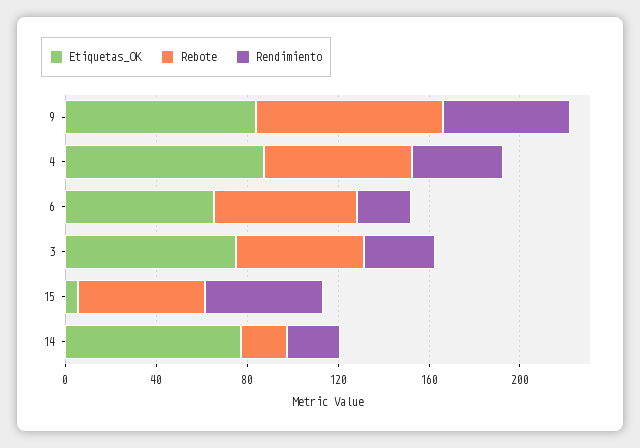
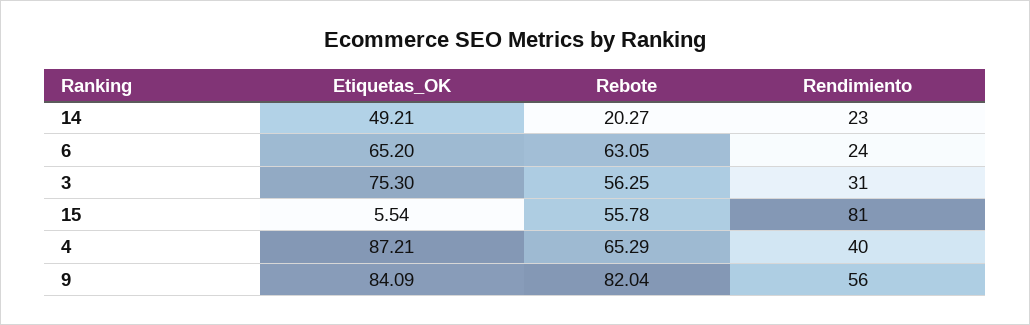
Rendimiento, 15: 50 -> 81
Etiquetas_OK, 14: 80 -> 49.21

